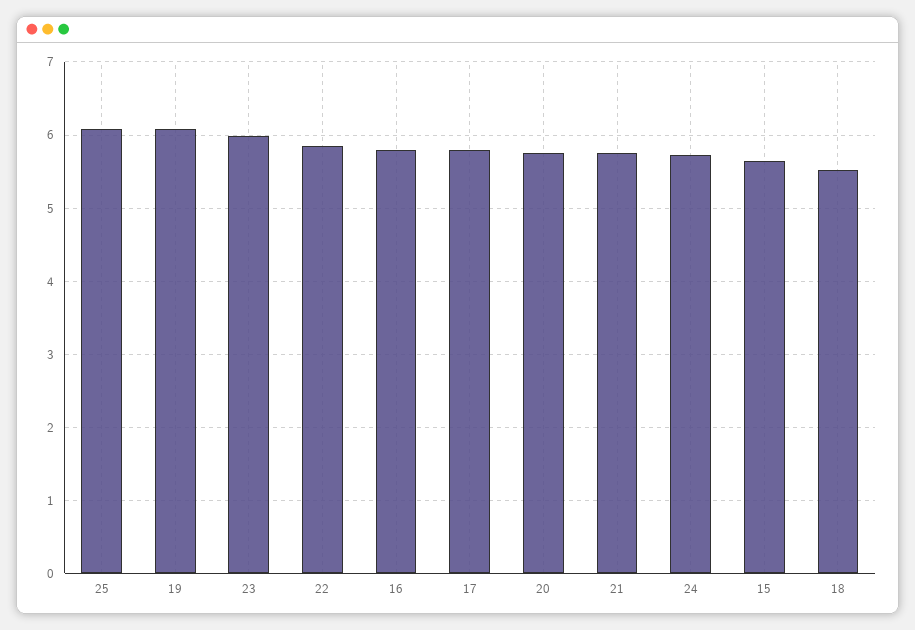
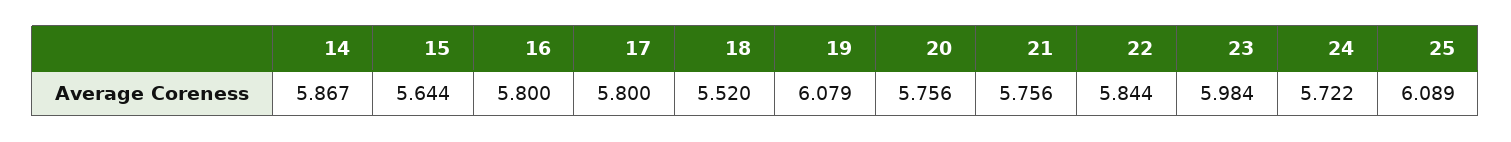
14: none -> 5.867

